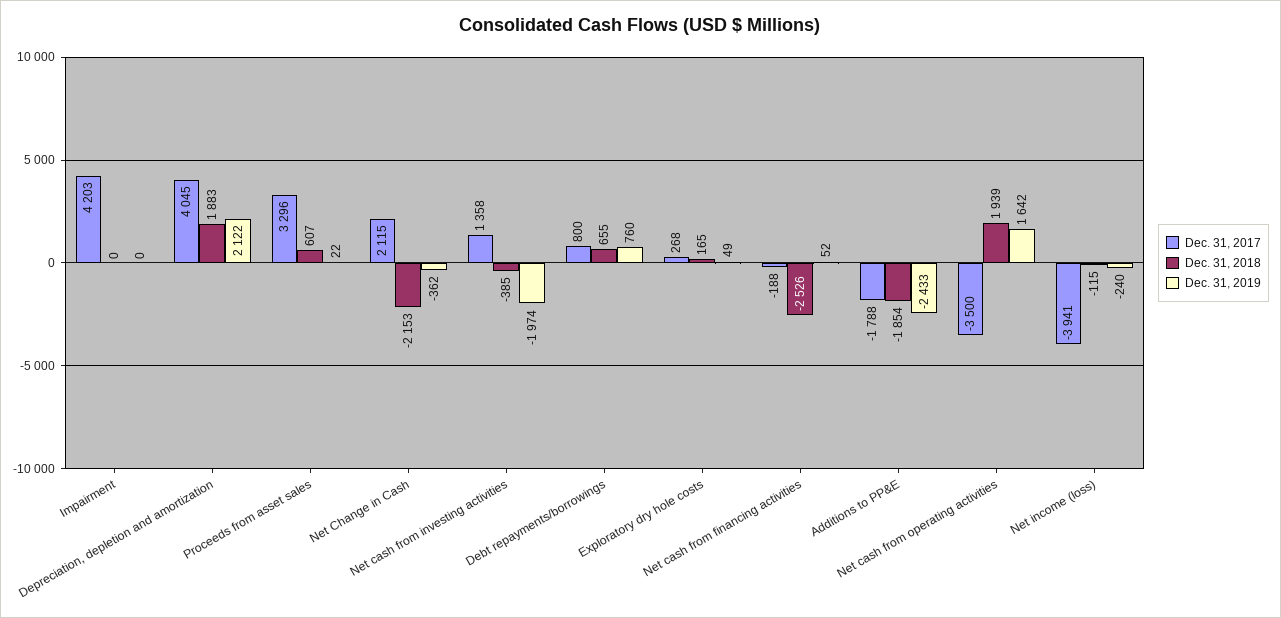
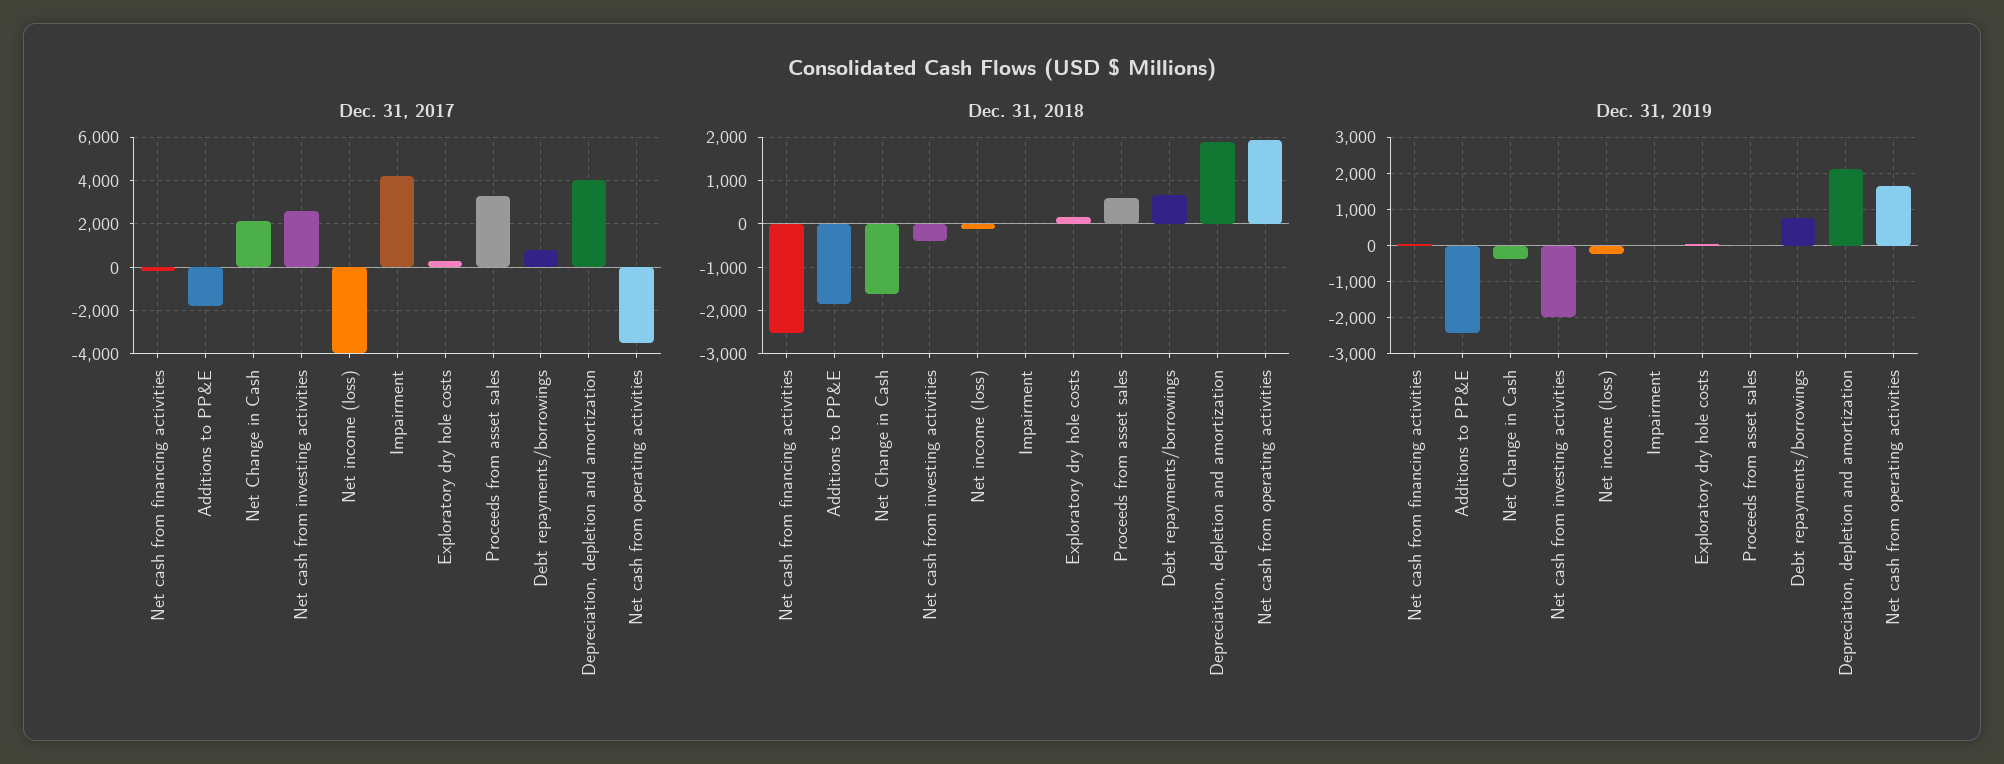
Dec. 31, 2018, Net Change in Cash: -2153 -> -1600
Dec. 31, 2017, Net cash from investing activities: 1358 -> 2500

